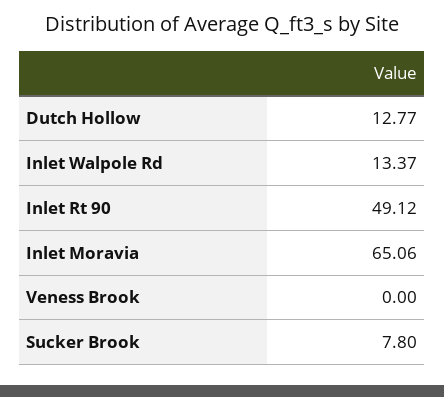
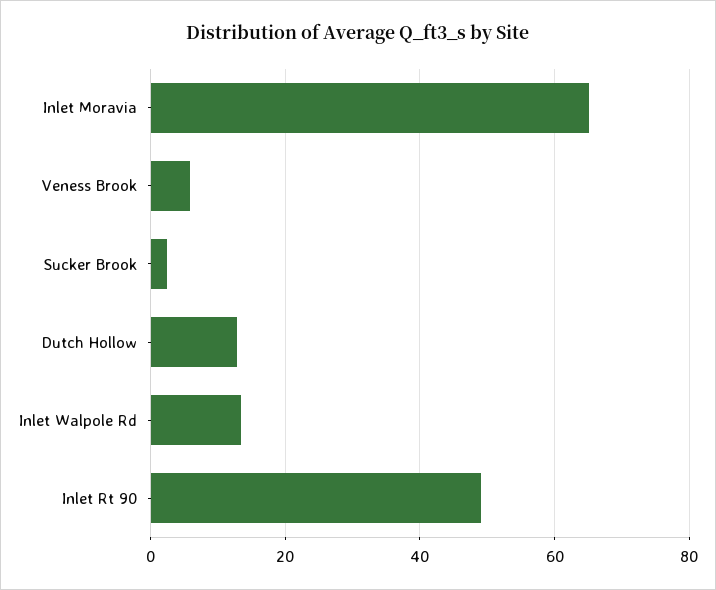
Veness Brook: 0 -> 6
Sucker Brook: 7.8 -> 2

